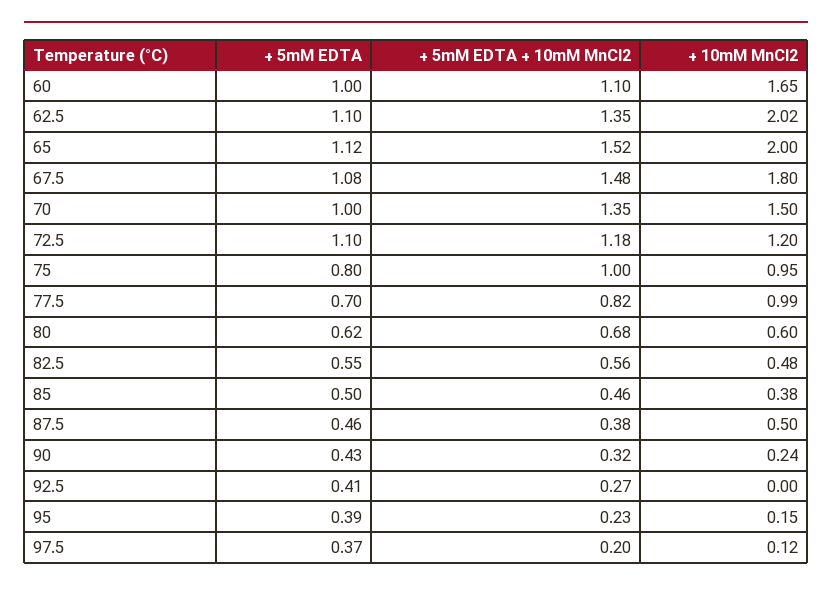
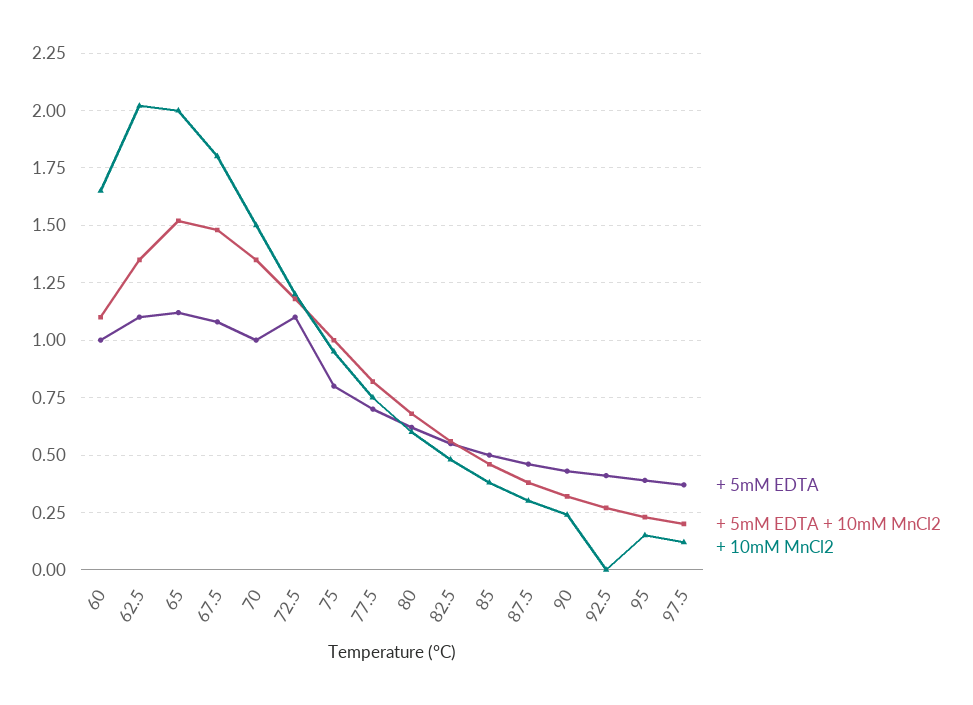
+ 10mM MnCl2, 77.5: 0.99 -> 0.75
+ 10mM MnCl2, 87.5: 0.5 -> 0.3

